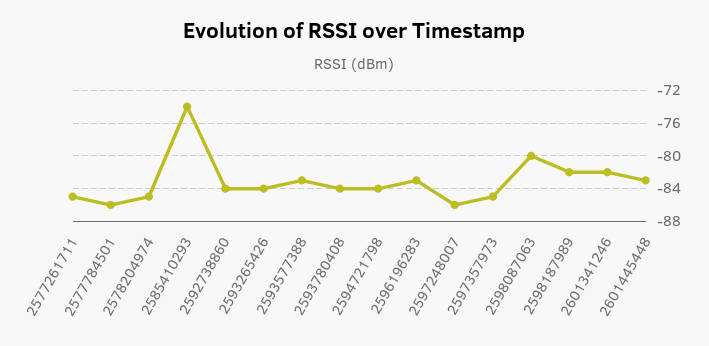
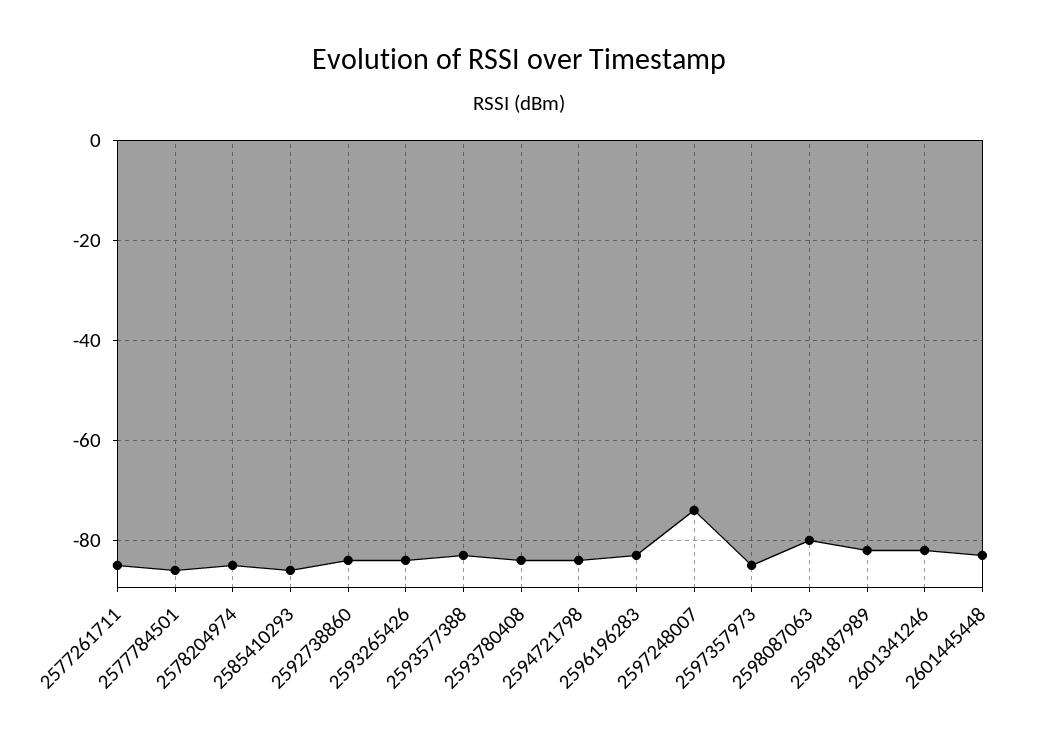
2585410293: -74 -> -85
2597248007: -86 -> -75

